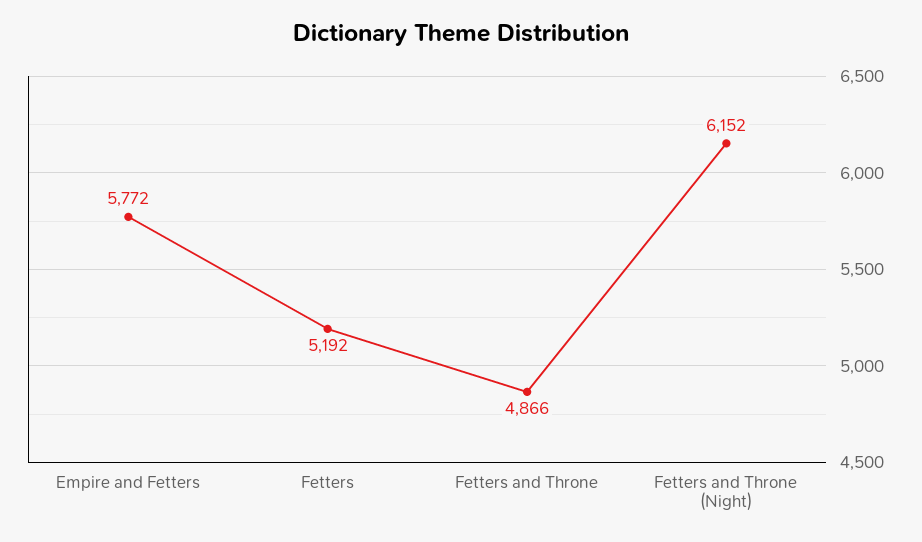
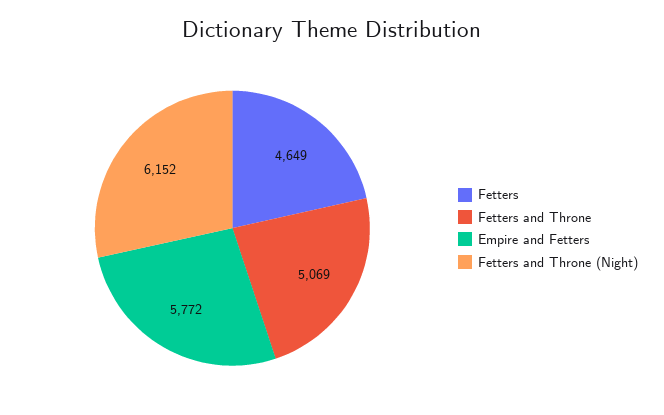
Fetters: 5192 -> 4649
Fetters and Throne: 4866 -> 5069

